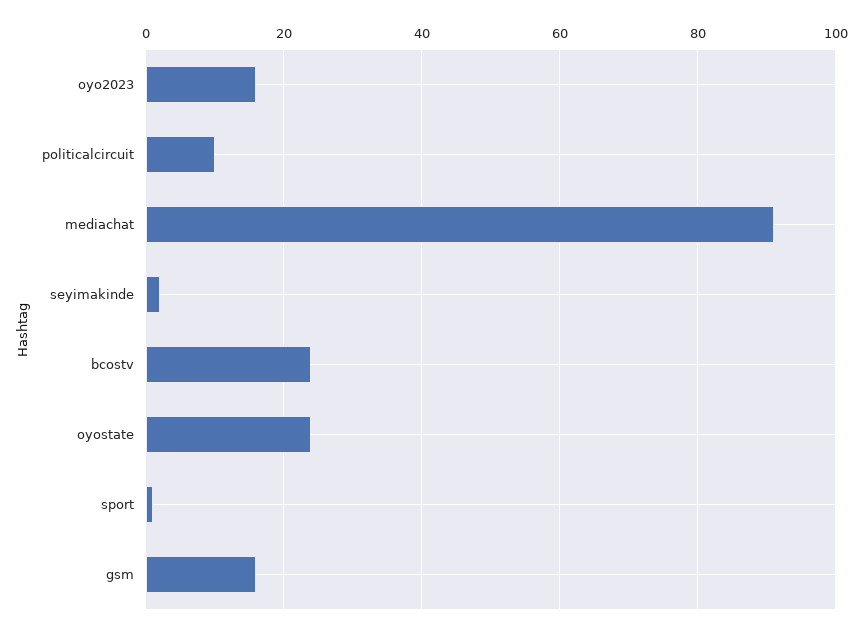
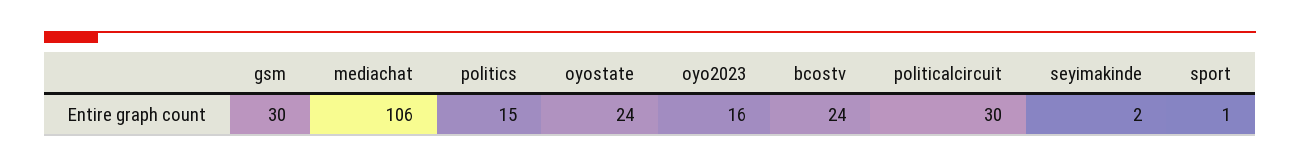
politicalcircuit: 10 -> 30
mediachat: 90 -> 106
gsm: 15 -> 30
politics: none -> 15

